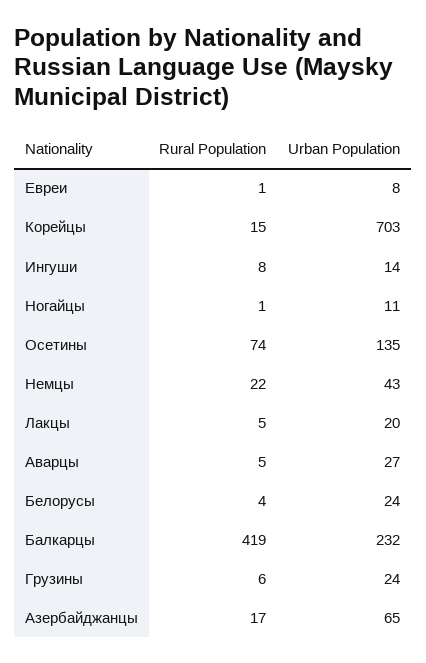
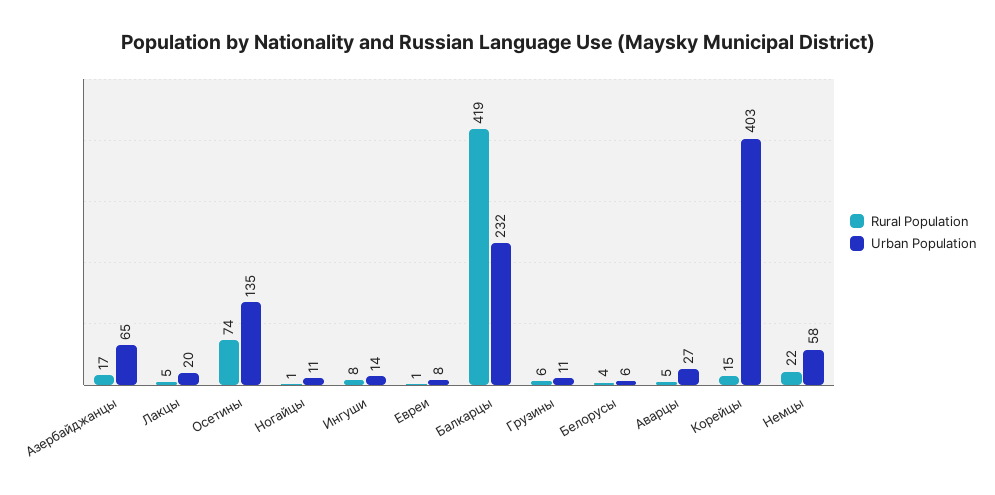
Urban Population, Корейцы: 703 -> 403
Urban Population, Немцы: 43 -> 58
Urban Population, Белорусы: 24 -> 6
Urban Population, Грузины: 24 -> 11

